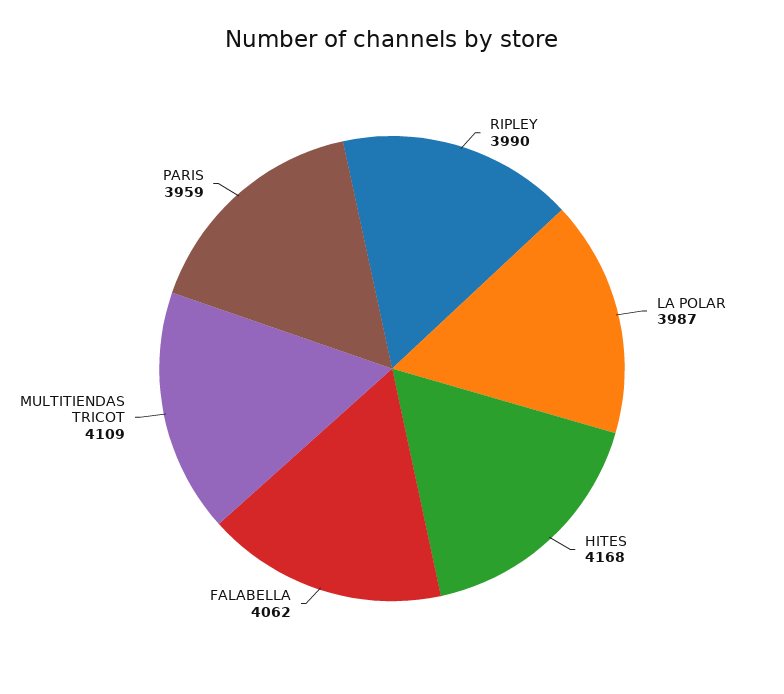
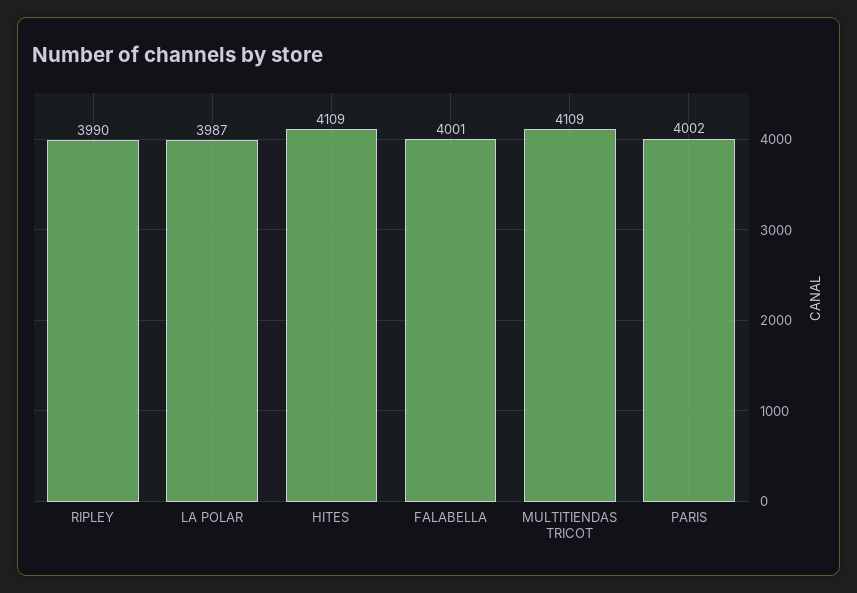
HITES: 4168 -> 4109
FALABELLA: 4062 -> 4001
PARIS: 3959 -> 4002

